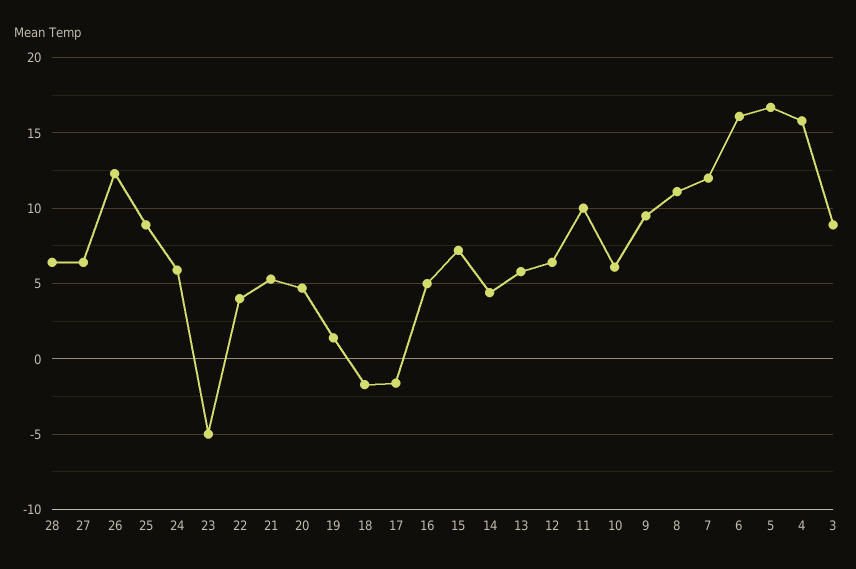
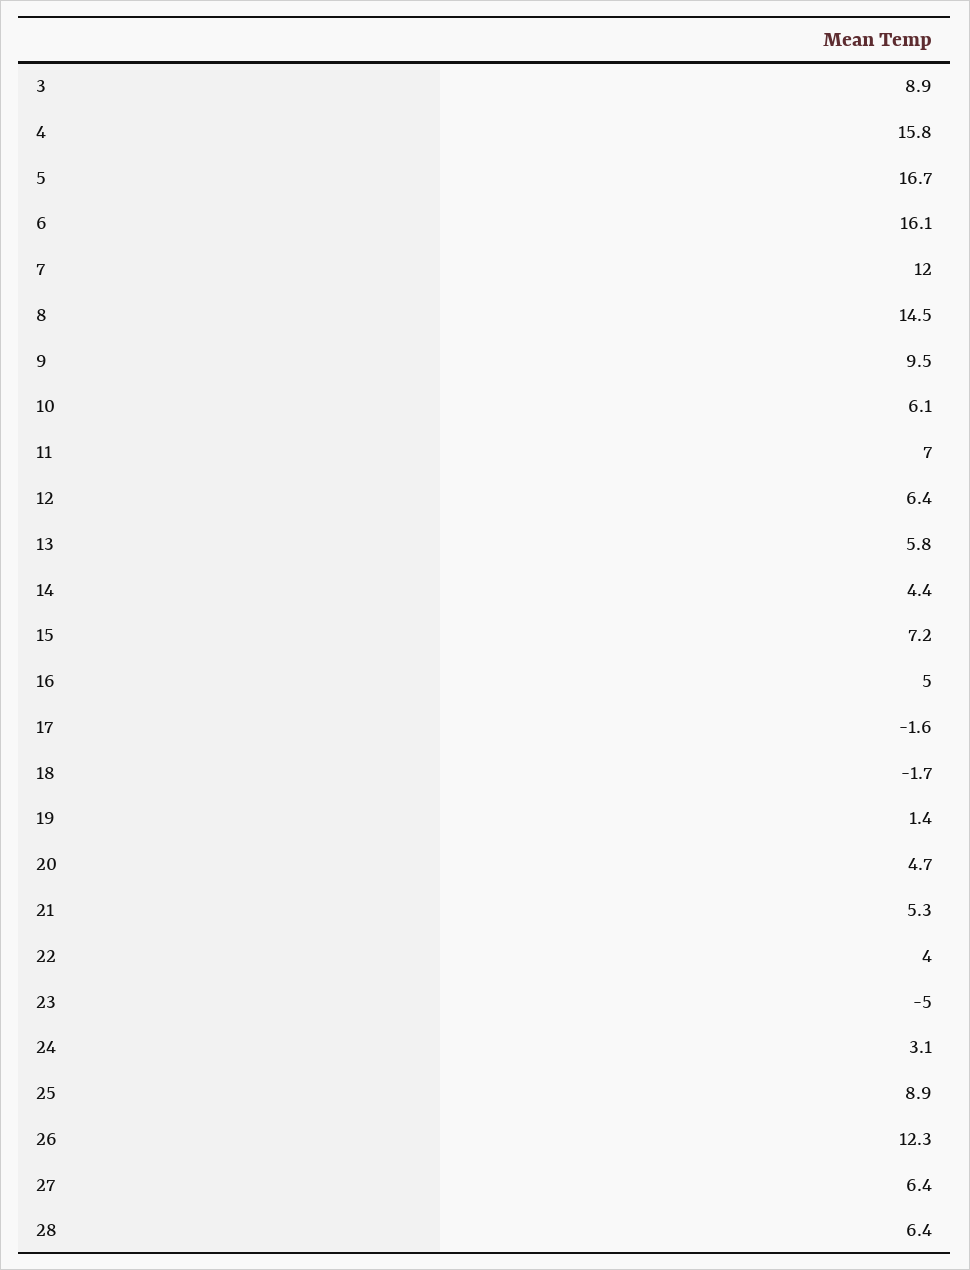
24: 6 -> 3.1
11: 10 -> 7
8: 11 -> 14.5

